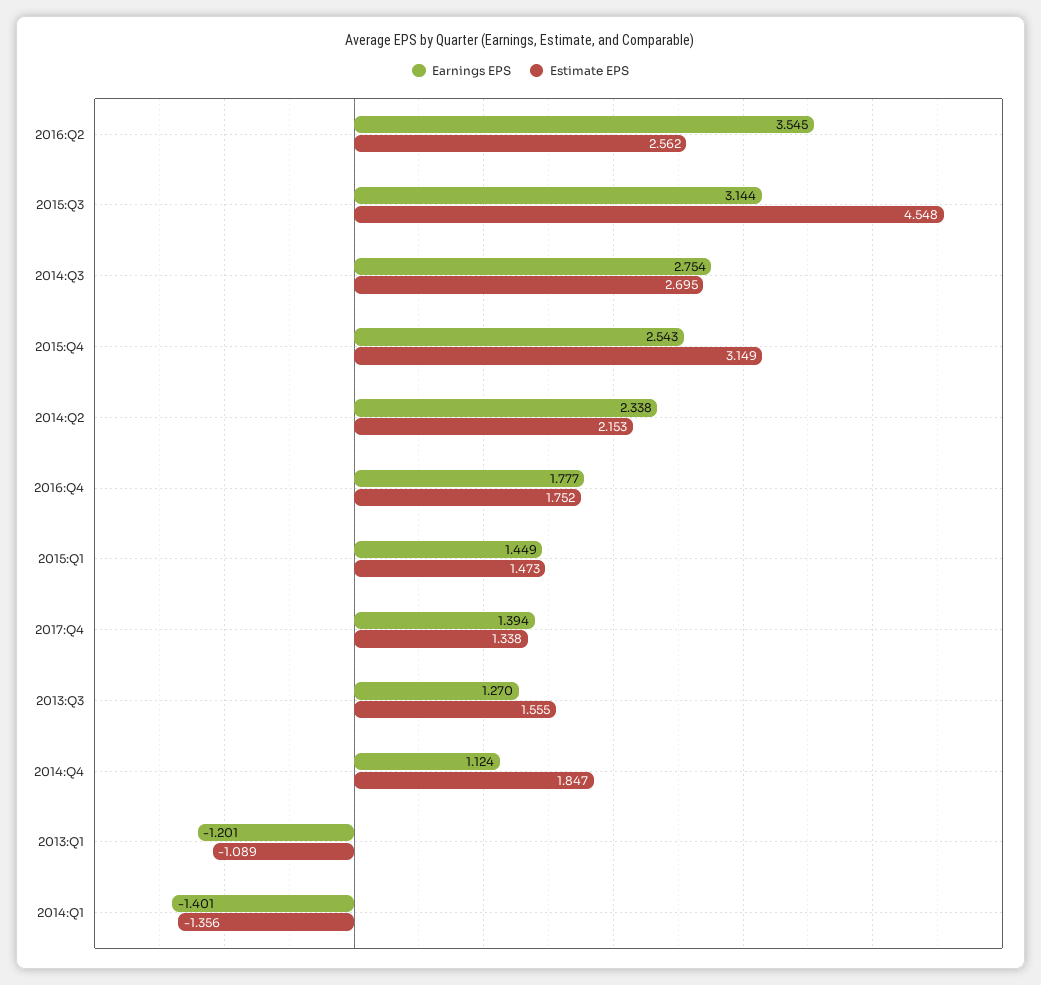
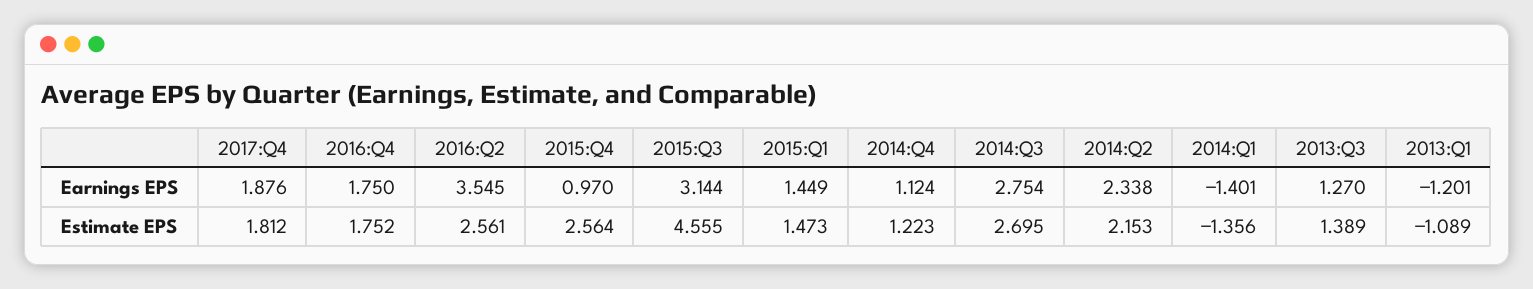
Estimate EPS, 2016:Q2: 2.562 -> 2.561
Estimate EPS, 2015:Q3: 4.548 -> 4.555
Earnings EPS, 2015:Q4: 2.543 -> 0.97
Estimate EPS, 2015:Q4: 3.149 -> 2.564
Earnings EPS, 2016:Q4: 1.777 -> 1.75
Earnings EPS, 2017:Q4: 1.394 -> 1.876
Estimate EPS, 2017:Q4: 1.338 -> 1.812
Estimate EPS, 2013:Q3: 1.555 -> 1.389
Estimate EPS, 2014:Q4: 1.847 -> 1.223

